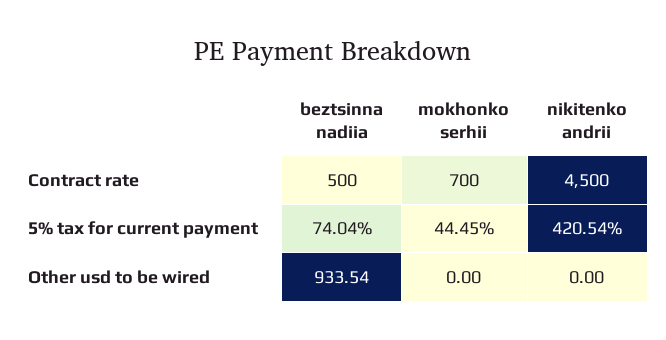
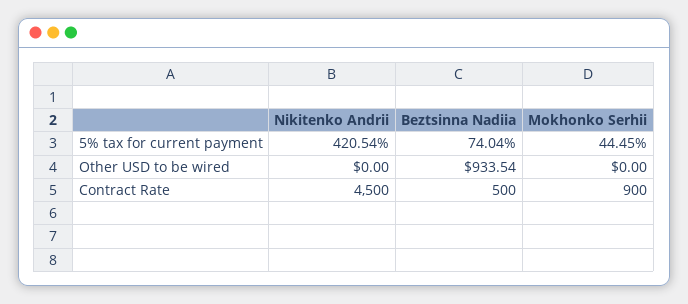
mokhonko serhii, Contract rate: 700 -> 900

